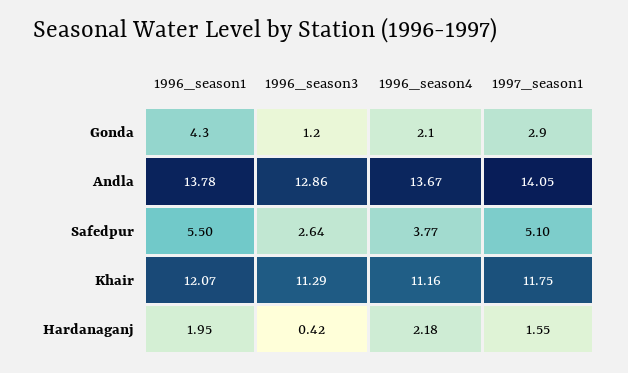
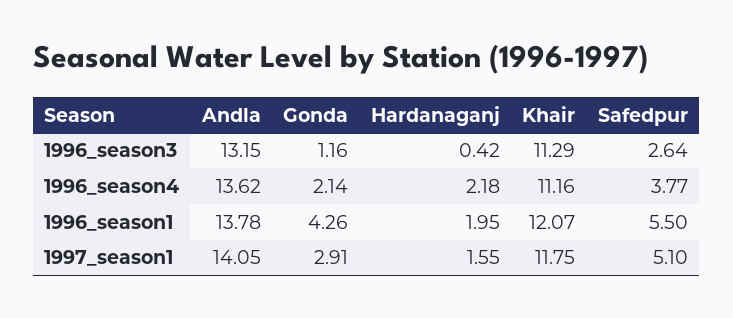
1996_season3, Andla: 12.86 -> 13.15
1996_season4, Andla: 13.67 -> 13.62

